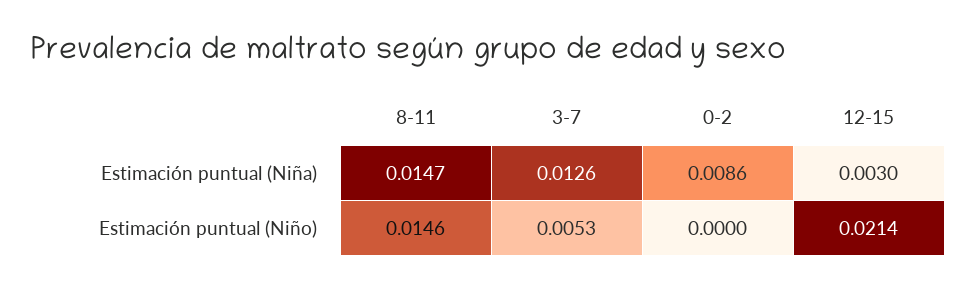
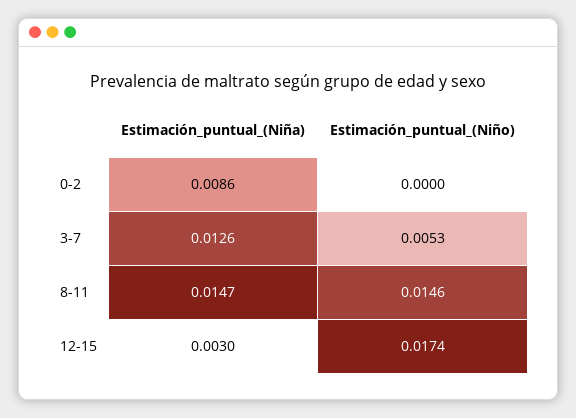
12-15, Estimación puntual (Niño): 0.0214 -> 0.0174

